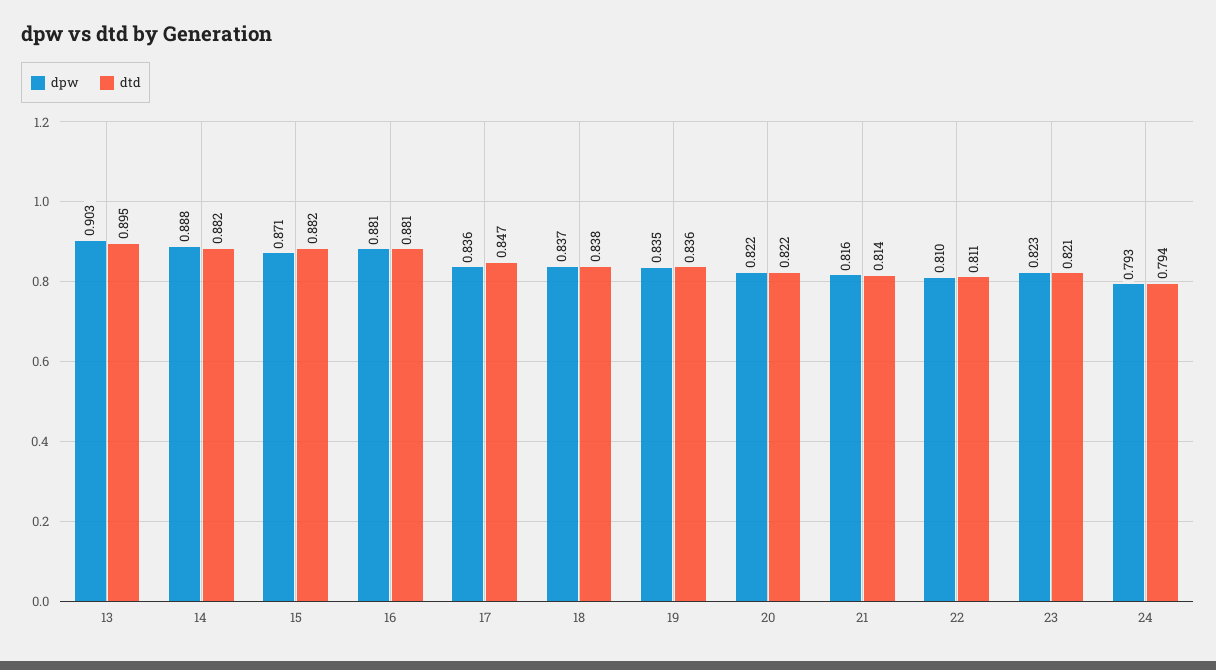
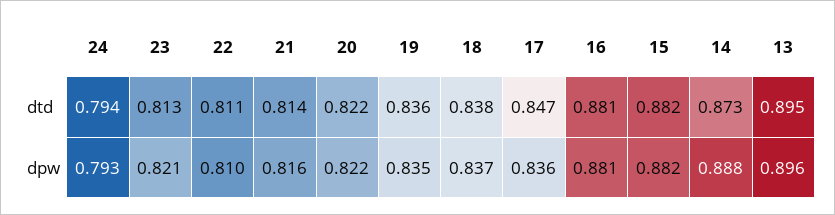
dpw, 13: 0.903 -> 0.896
dtd, 14: 0.882 -> 0.873
dpw, 15: 0.871 -> 0.882
dpw, 23: 0.823 -> 0.821
dtd, 23: 0.821 -> 0.813

